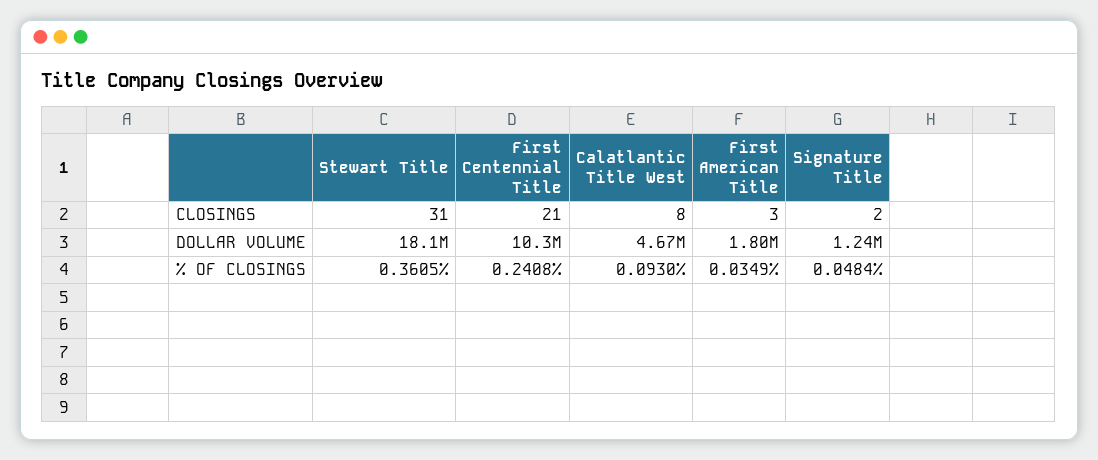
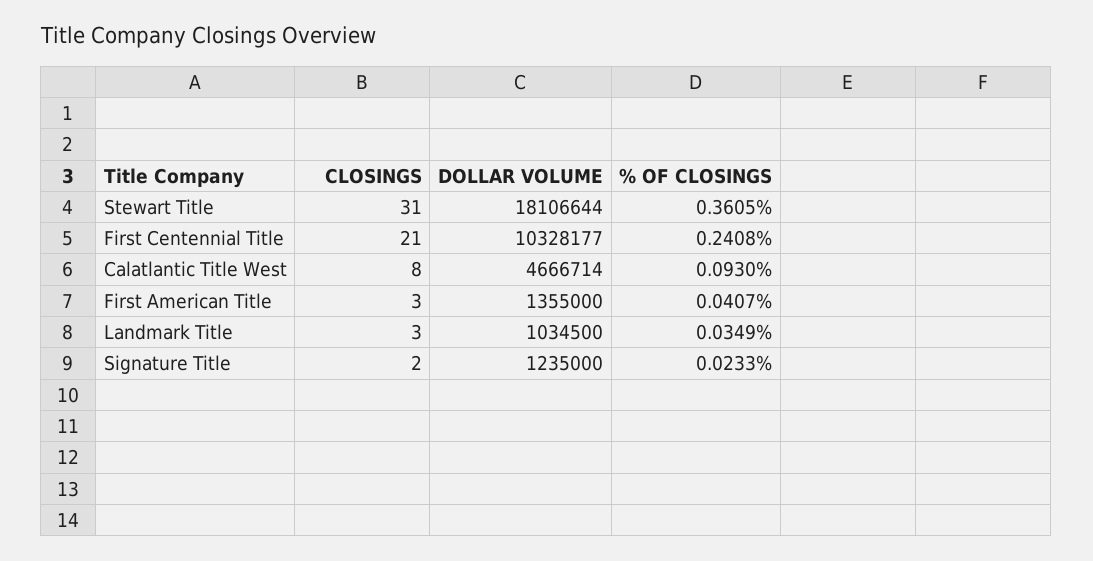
First American Title, DOLLAR VOLUME: 1800000 -> 1355000
First American Title, % OF CLOSINGS: 0.0349 -> 0.0407
Signature Title, % OF CLOSINGS: 0.0484 -> 0.0233
Landmark Title, CLOSINGS: none -> 3
Landmark Title, DOLLAR VOLUME: none -> 1034500
Landmark Title, % OF CLOSINGS: none -> 0.0349

